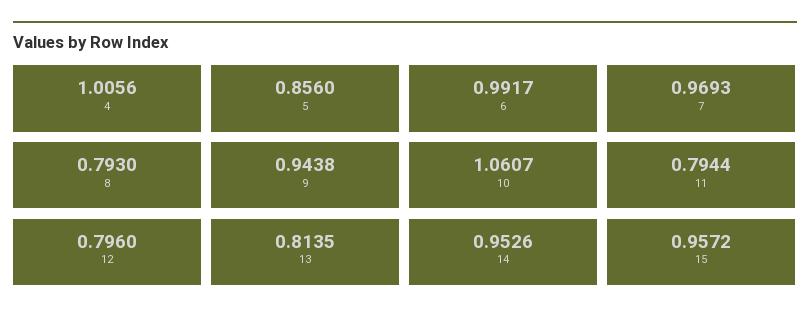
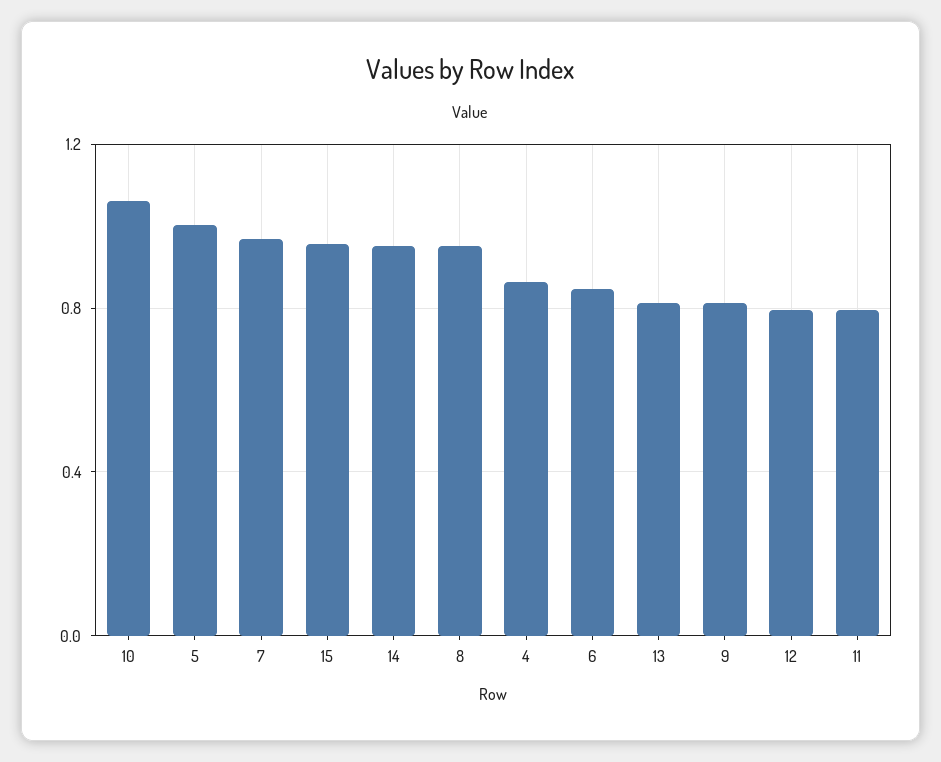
4: 1.0056 -> 0.85
5: 0.856 -> 1
6: 0.9917 -> 0.85
8: 0.793 -> 0.95
9: 0.9438 -> 0.8

